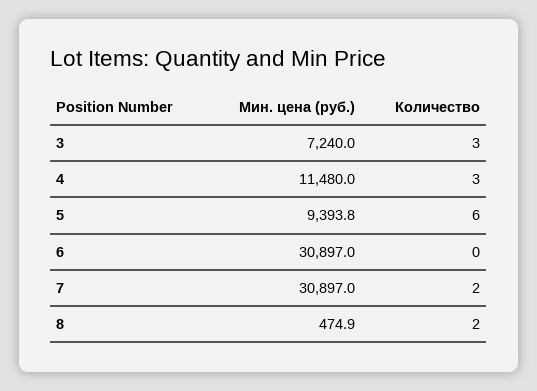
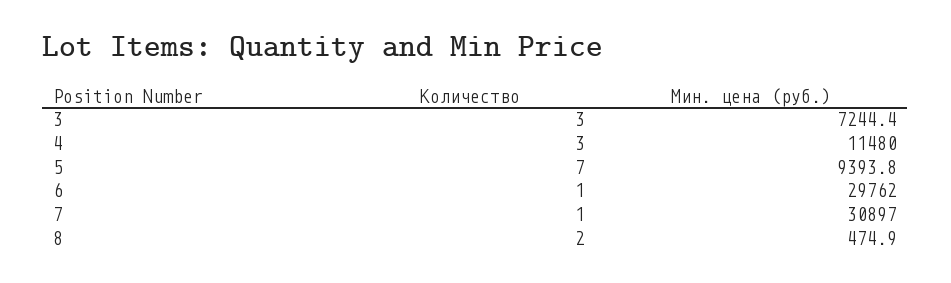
Мин. цена (руб.), 3: 7240 -> 7244.4
Количество, 5: 6 -> 7
Мин. цена (руб.), 6: 30897 -> 29762
Количество, 6: 0 -> 1
Количество, 7: 2 -> 1

